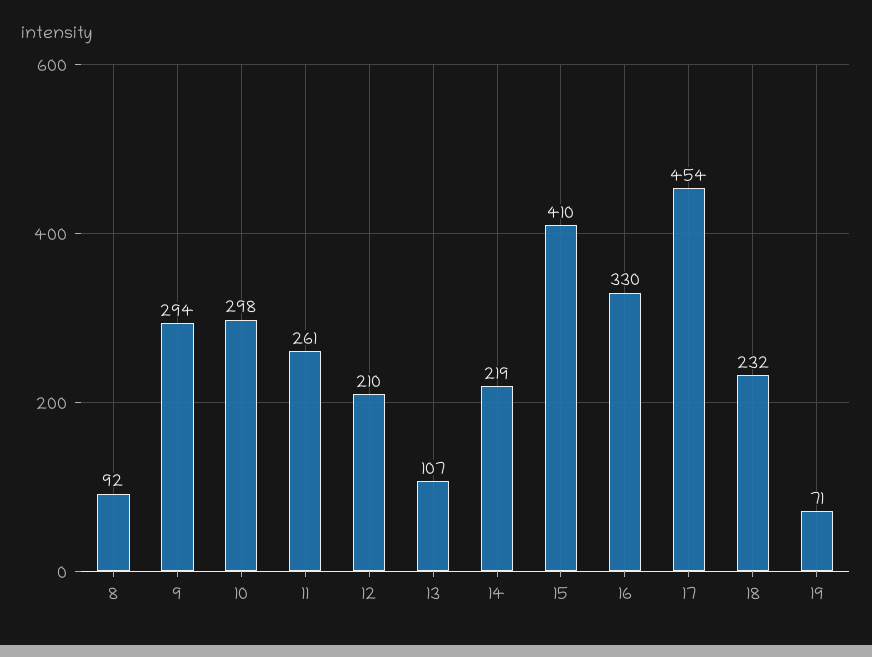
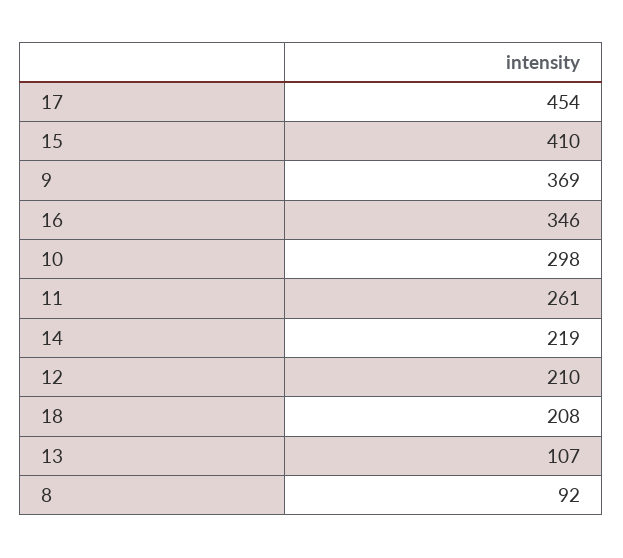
9: 294 -> 369
16: 330 -> 346
18: 232 -> 208
19: 71 -> none

